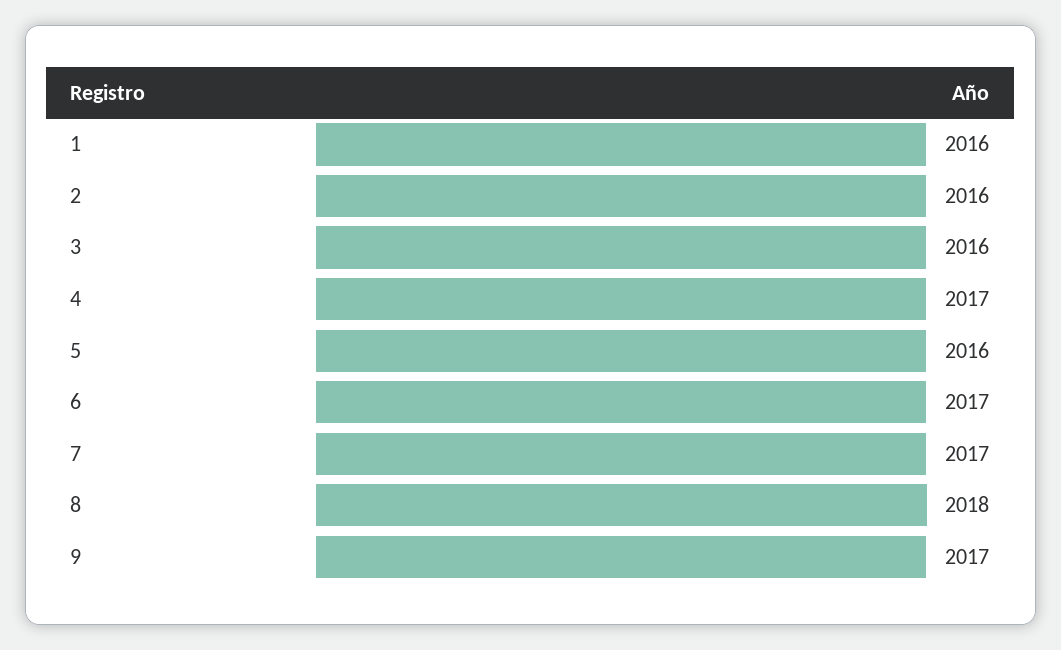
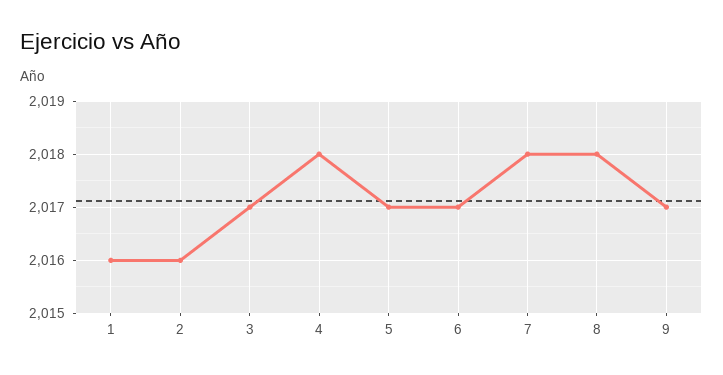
3: 2016 -> 2017
4: 2017 -> 2018
5: 2016 -> 2017
7: 2017 -> 2018

